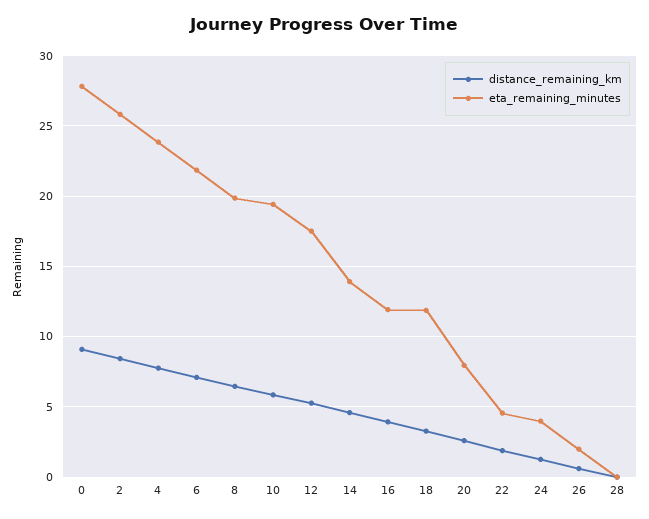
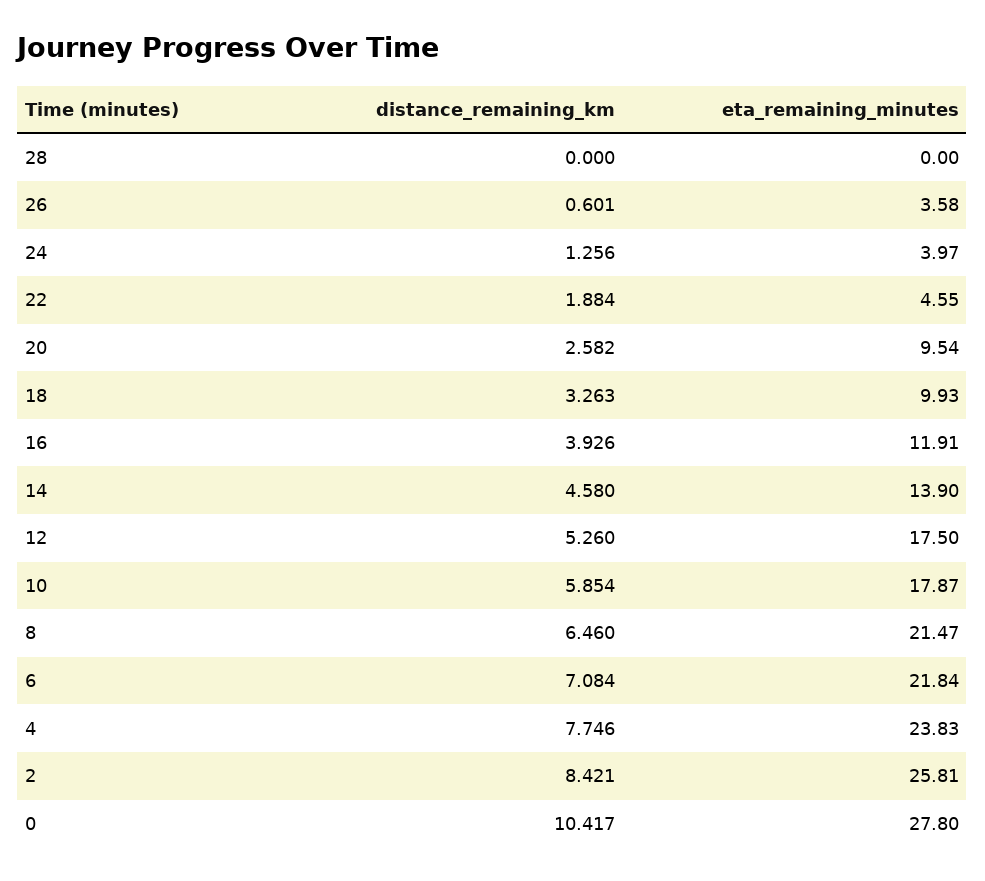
distance_remaining_km, 0: 9 -> 10.417
eta_remaining_minutes, 8: 20 -> 21.47
eta_remaining_minutes, 10: 19.5 -> 17.87
eta_remaining_minutes, 18: 12 -> 9.93
eta_remaining_minutes, 20: 8 -> 9.54
eta_remaining_minutes, 26: 2 -> 3.58

